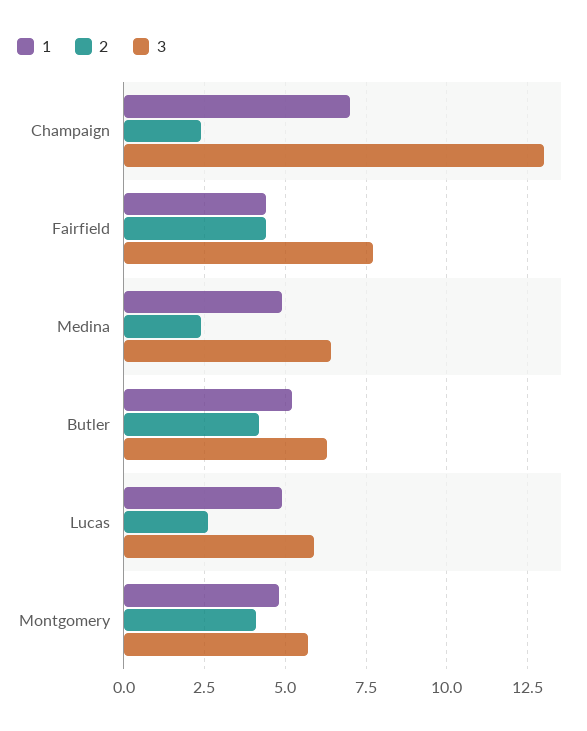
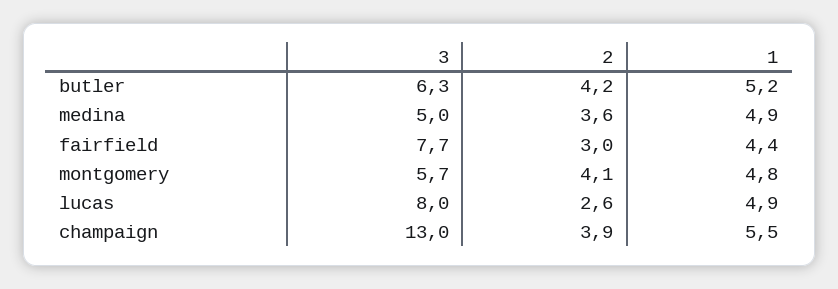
1, Champaign: 7 -> 5.5
2, Champaign: 2.5 -> 3.9
2, Fairfield: 4.5 -> 3
2, Medina: 2.5 -> 3.6
3, Medina: 6.5 -> 5
3, Lucas: 6 -> 8

